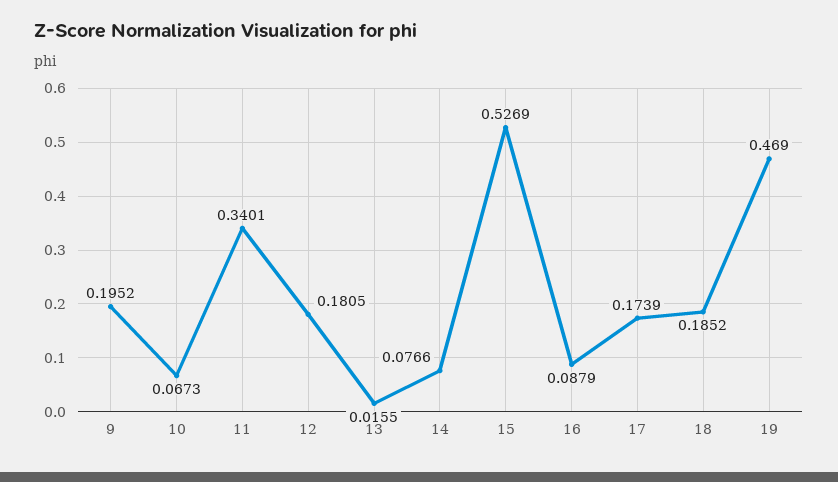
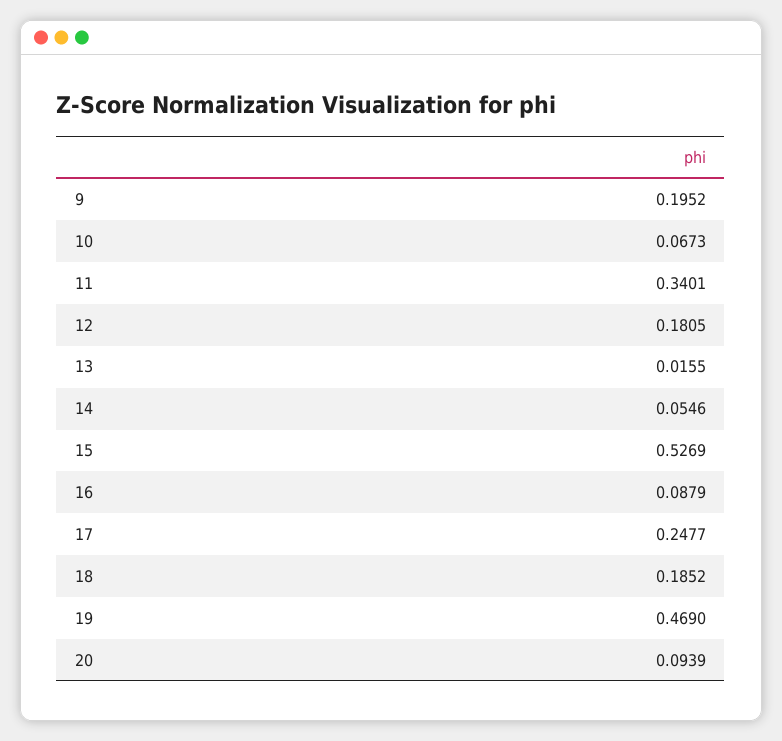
14: 0.0766 -> 0.0546
17: 0.1739 -> 0.2477
20: none -> 0.0939

